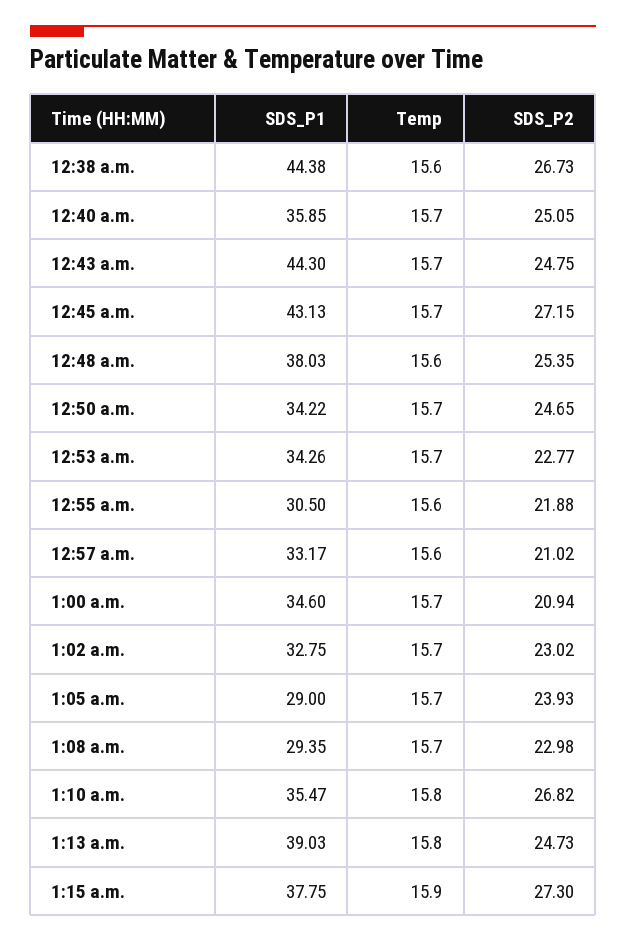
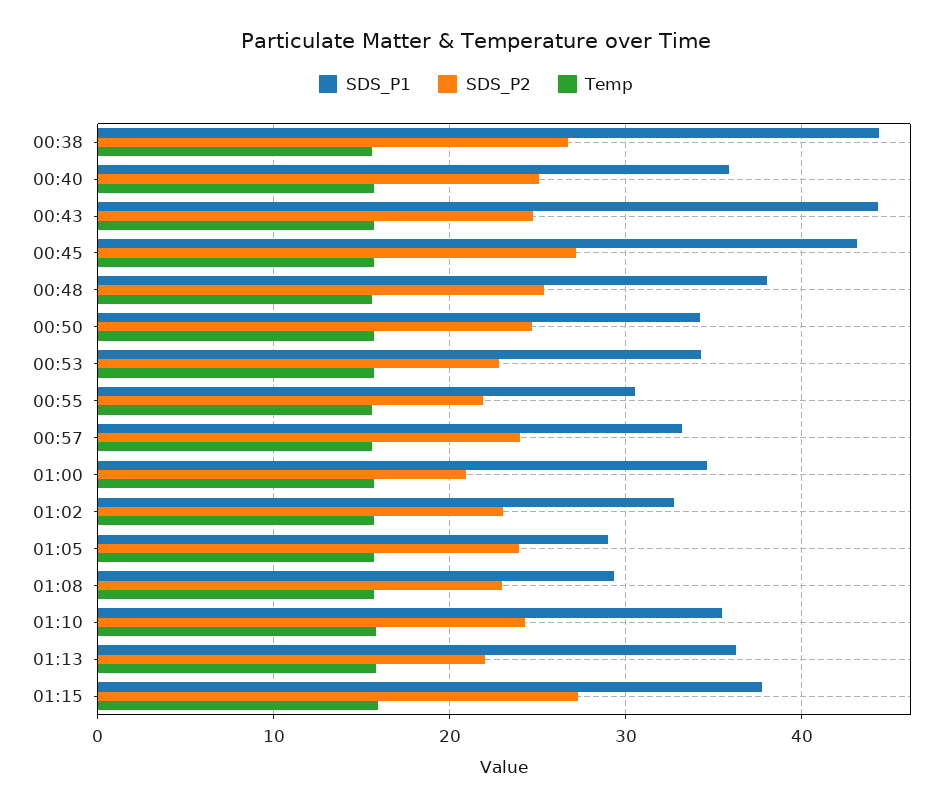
SDS_P2, 12:57 a.m.: 21.02 -> 24
SDS_P2, 1:10 a.m.: 26.82 -> 24
SDS_P1, 1:13 a.m.: 39.03 -> 36
SDS_P2, 1:13 a.m.: 24.73 -> 22

